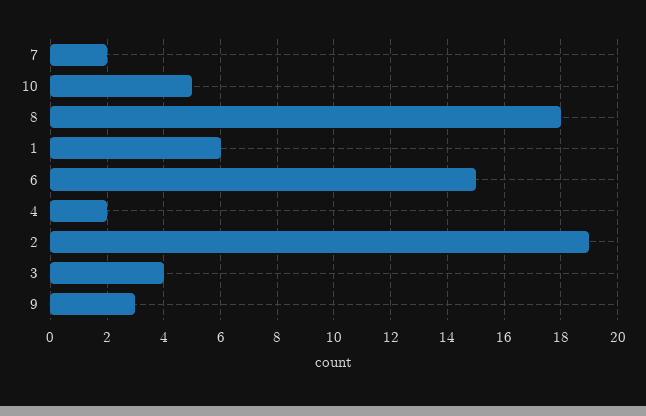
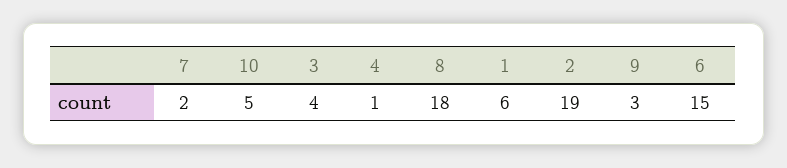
4: 2 -> 1

